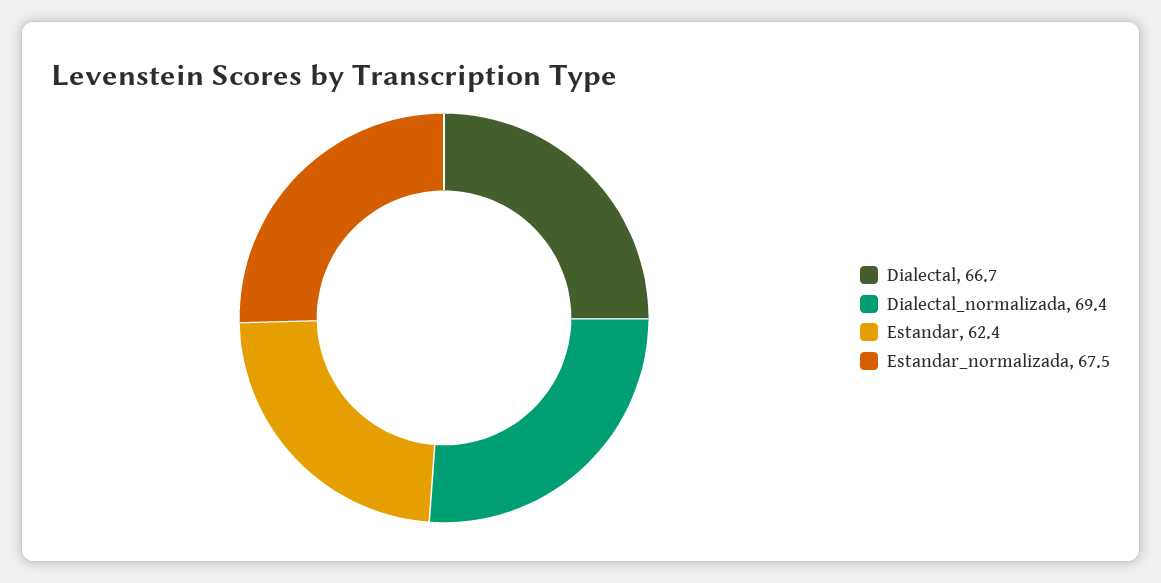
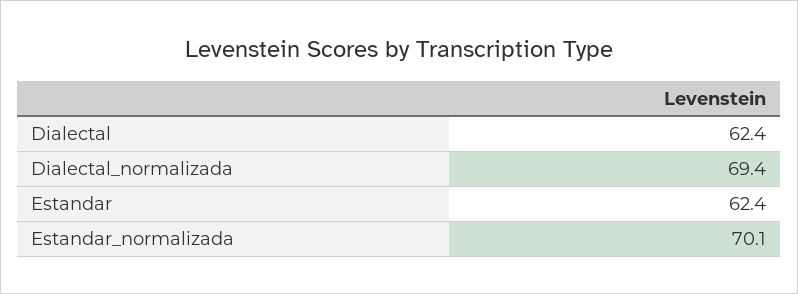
Dialectal: 66.7 -> 62.4
Estandar_normalizada: 67.5 -> 70.1

